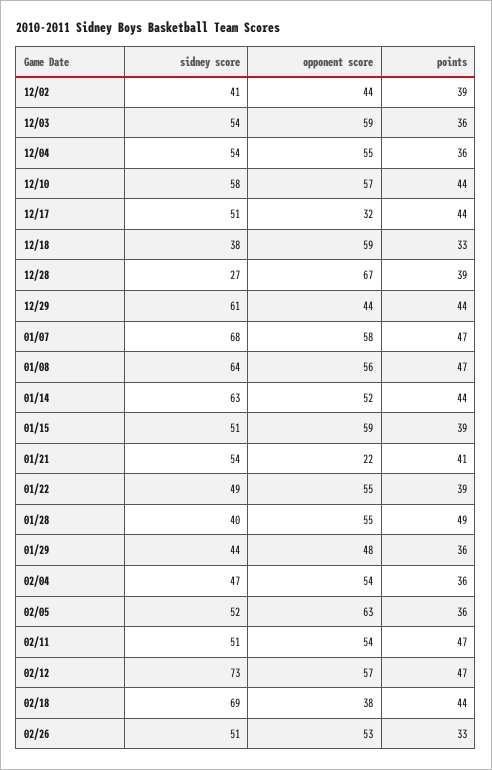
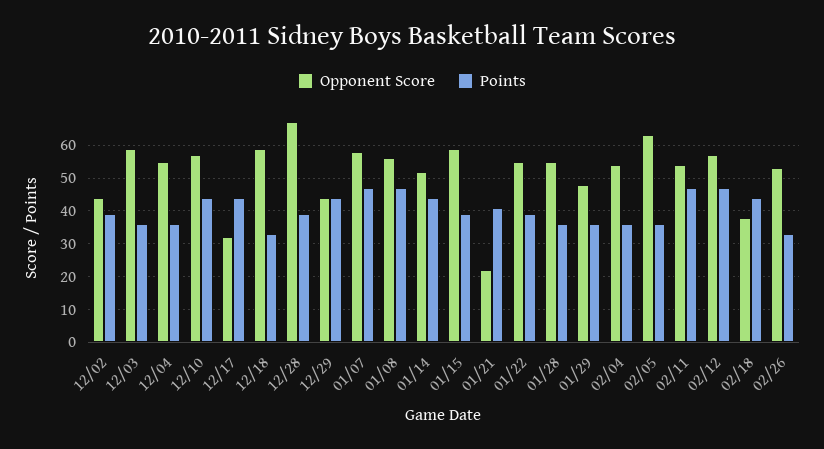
sidney score, 12/02: 41 -> none
sidney score, 12/03: 54 -> none
sidney score, 12/04: 54 -> none
sidney score, 12/10: 58 -> none
sidney score, 12/17: 51 -> none
sidney score, 12/18: 38 -> none
sidney score, 12/28: 27 -> none
sidney score, 12/29: 61 -> none
sidney score, 01/07: 68 -> none
sidney score, 01/08: 64 -> none
sidney score, 01/14: 63 -> none
sidney score, 01/15: 51 -> none
sidney score, 01/21: 54 -> none
sidney score, 01/22: 49 -> none
sidney score, 01/28: 40 -> none
points, 01/28: 49 -> 35
sidney score, 01/29: 44 -> none
sidney score, 02/04: 47 -> none
sidney score, 02/05: 52 -> none
sidney score, 02/11: 51 -> none
sidney score, 02/12: 73 -> none
sidney score, 02/18: 69 -> none
sidney score, 02/26: 51 -> none

